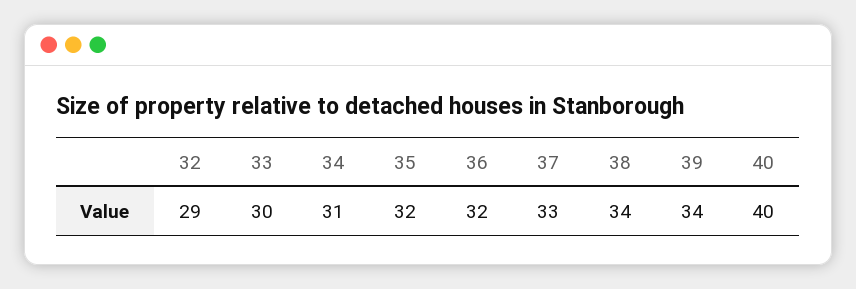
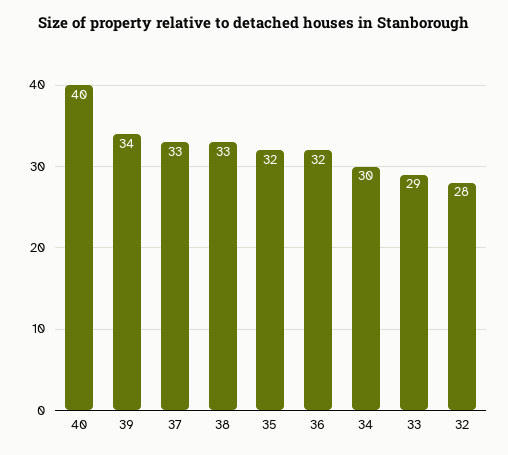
32: 29 -> 28
33: 30 -> 29
34: 31 -> 30
38: 34 -> 33

